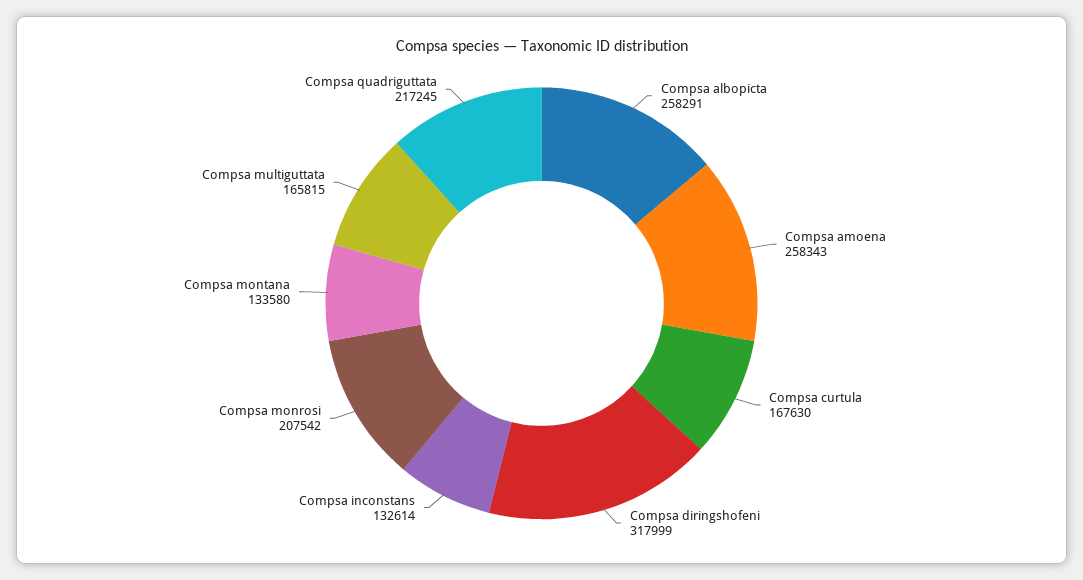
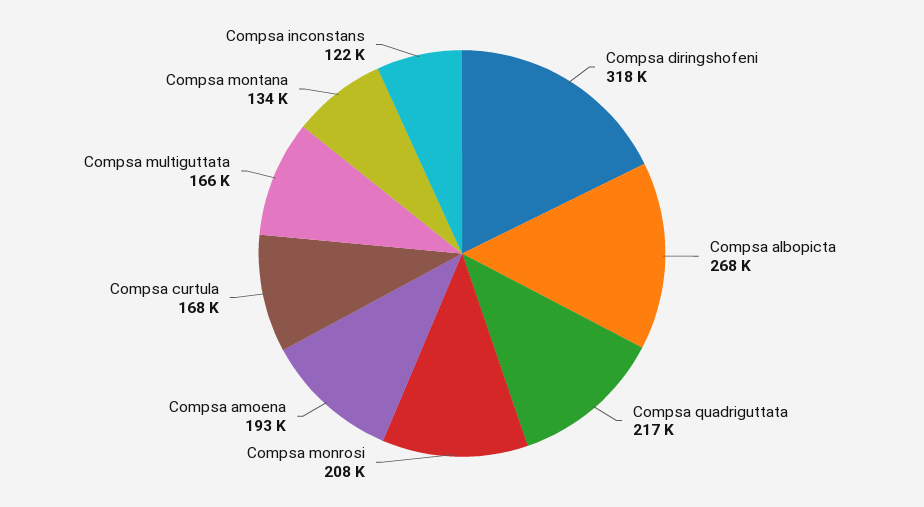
Compsa albopicta: 258291 -> 268000
Compsa amoena: 258343 -> 193000
Compsa inconstans: 132614 -> 122000

